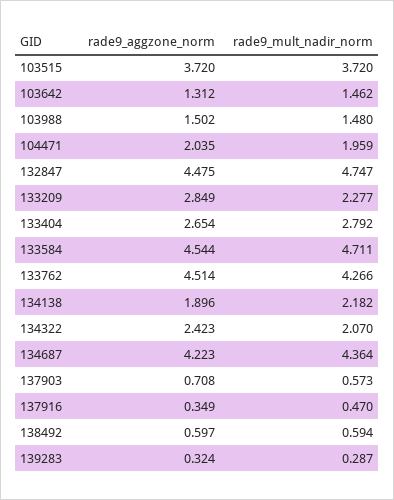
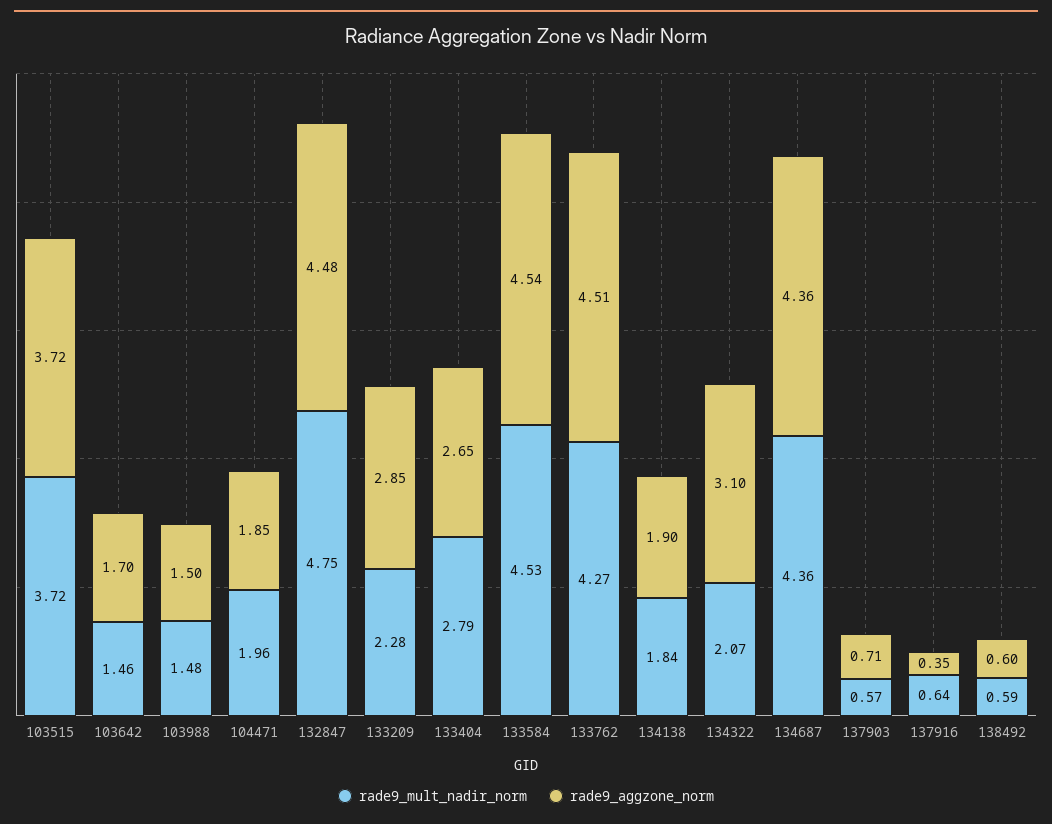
rade9_aggzone_norm, 103642: 1.312 -> 1.7
rade9_aggzone_norm, 104471: 2.035 -> 1.85
rade9_mult_nadir_norm, 133584: 4.711 -> 4.53
rade9_mult_nadir_norm, 134138: 2.182 -> 1.84
rade9_aggzone_norm, 134322: 2.423 -> 3.1
rade9_aggzone_norm, 134687: 4.223 -> 4.36
rade9_mult_nadir_norm, 137916: 0.47 -> 0.64
rade9_aggzone_norm, 139283: 0.324 -> none
rade9_mult_nadir_norm, 139283: 0.287 -> none

